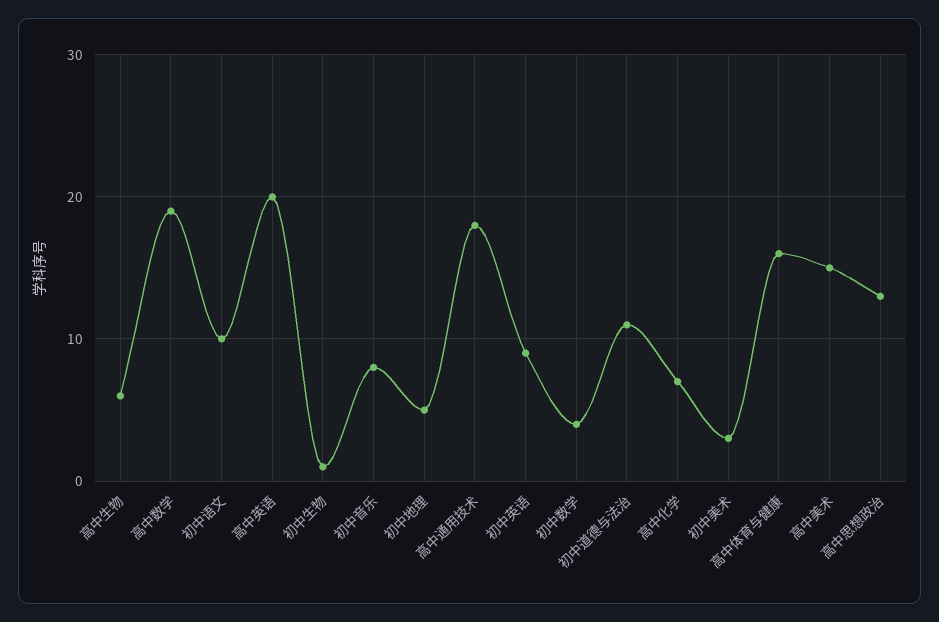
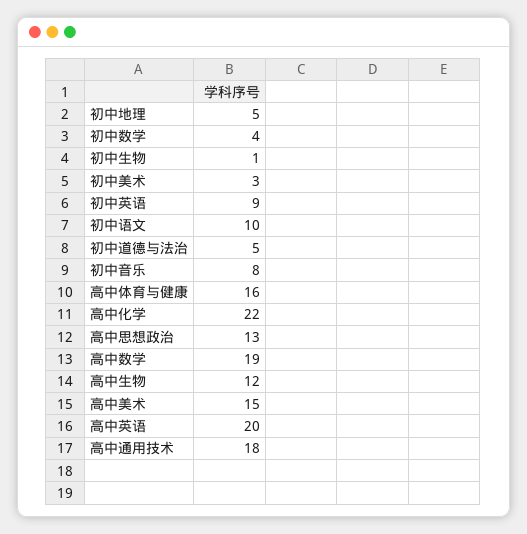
高中生物: 6 -> 12
初中道德与法治: 11 -> 5
高中化学: 7 -> 22

